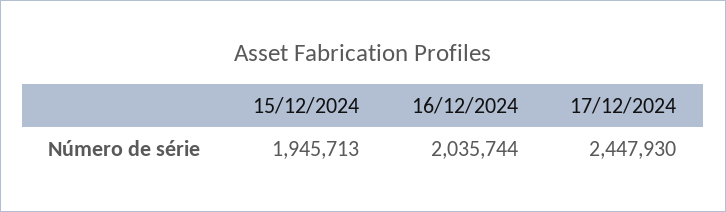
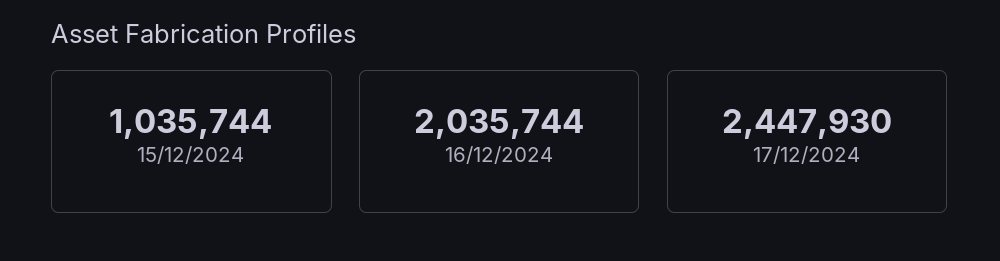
15/12/2024: 1945713 -> 1035744

